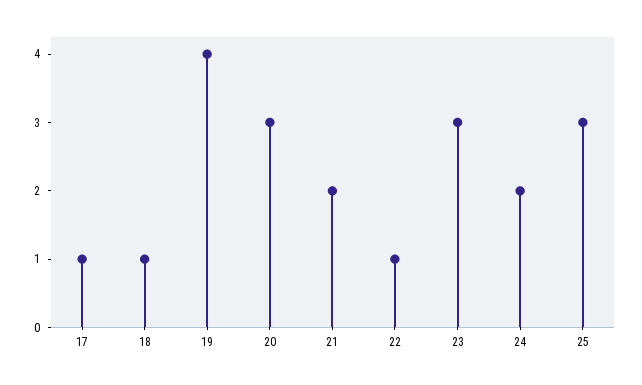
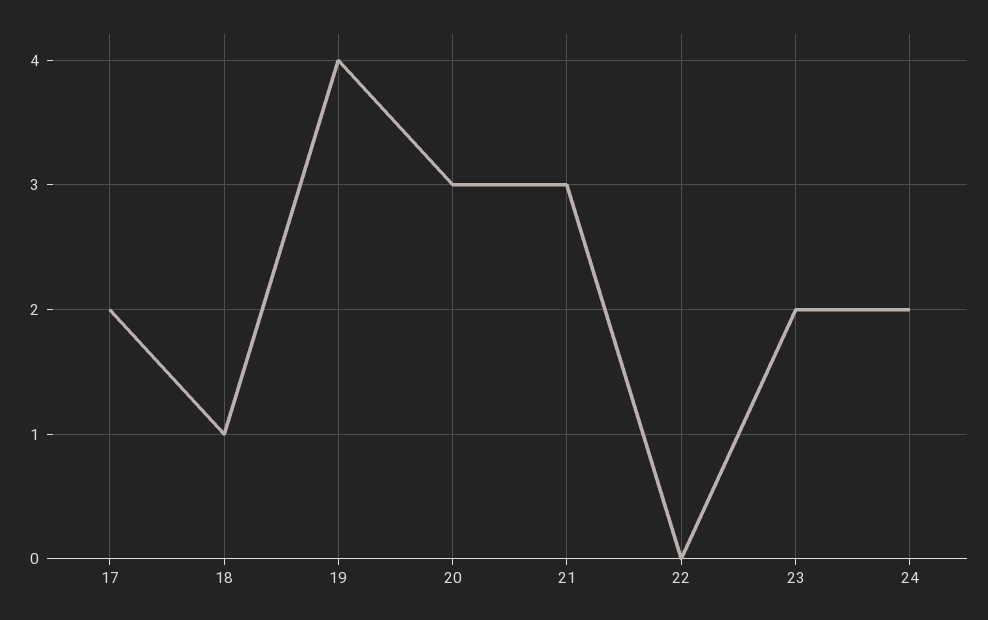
17: 1 -> 2
21: 2 -> 3
22: 1 -> 0
23: 3 -> 2
25: 3 -> none

